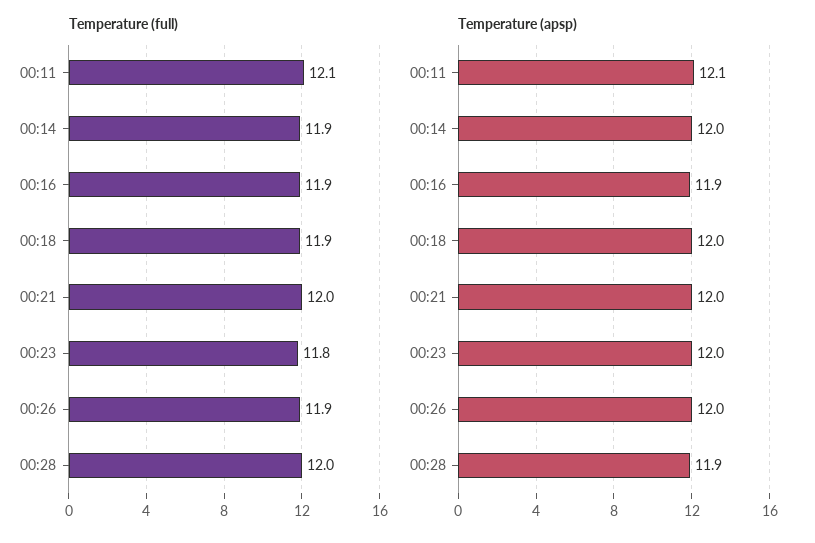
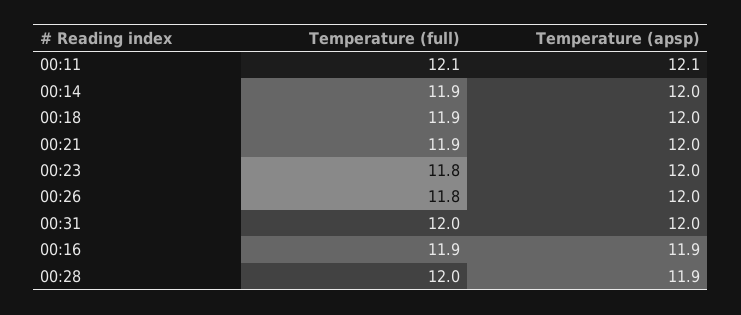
Temperature (full), 00:21: 12 -> 11.9
Temperature (full), 00:26: 11.9 -> 11.8
Temperature (full), 00:31: none -> 12
Temperature (apsp), 00:31: none -> 12

